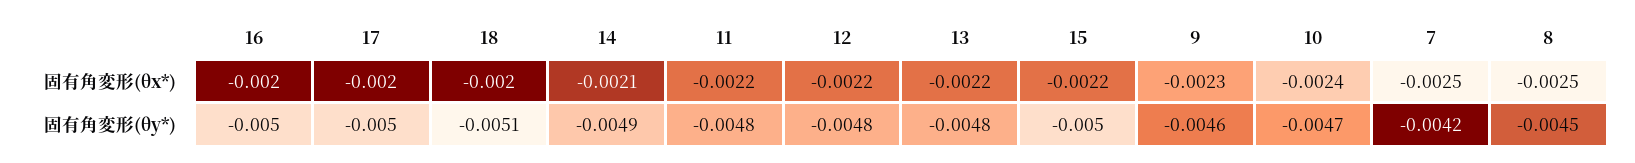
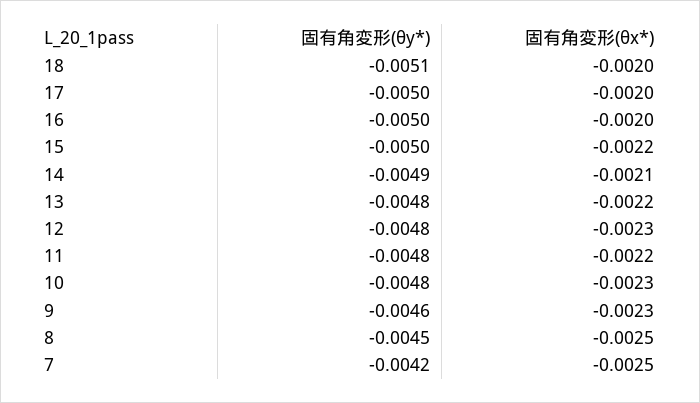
12, 固有角変形(θx*): -0.0022 -> -0.0023
10, 固有角変形(θx*): -0.0024 -> -0.0023
10, 固有角変形(θy*): -0.0047 -> -0.0048

